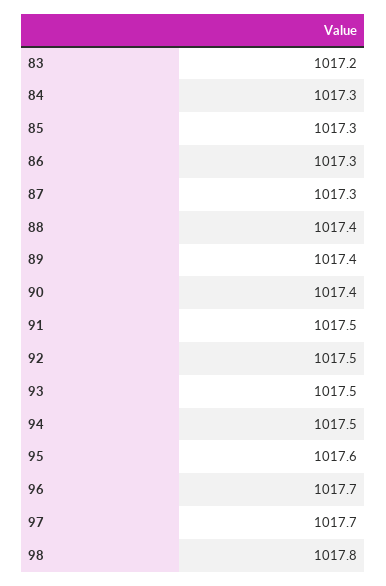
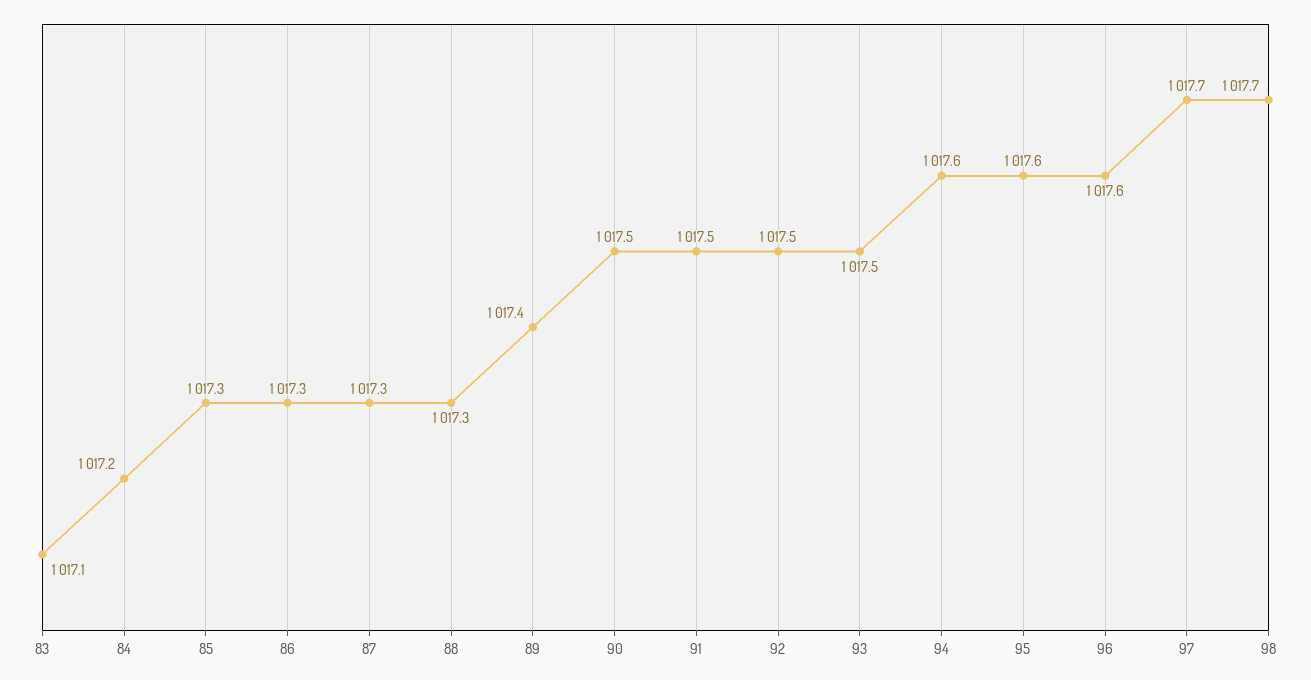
83: 1017.2 -> 1017.1
84: 1017.3 -> 1017.2
88: 1017.4 -> 1017.3
90: 1017.4 -> 1017.5
94: 1017.5 -> 1017.6
96: 1017.7 -> 1017.6
98: 1017.8 -> 1017.7

